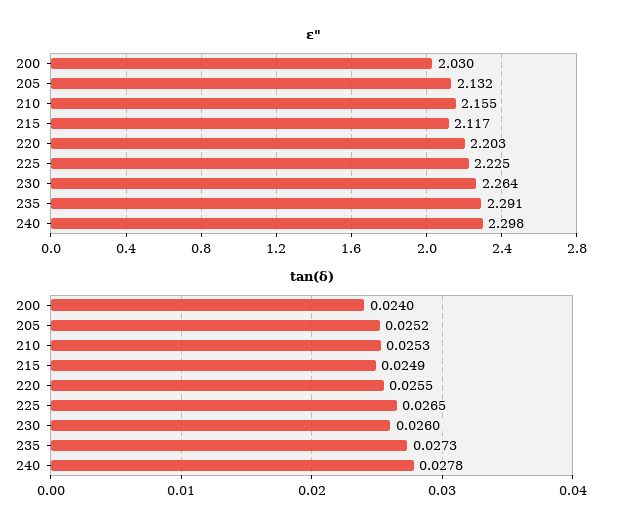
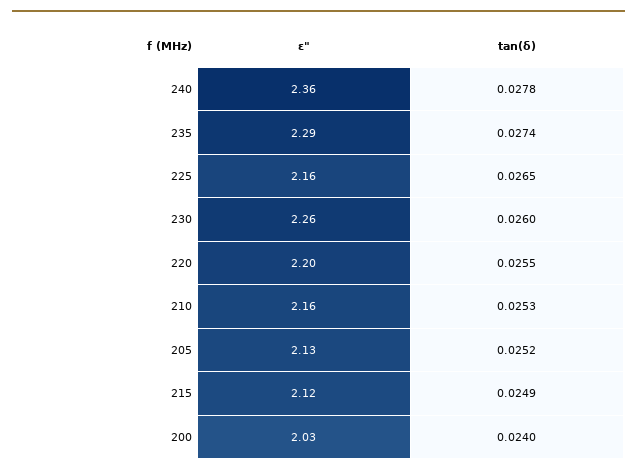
ε", 225: 2.225 -> 2.16
ε", 240: 2.298 -> 2.36
tan(δ), 235: 0.0273 -> 0.0274

